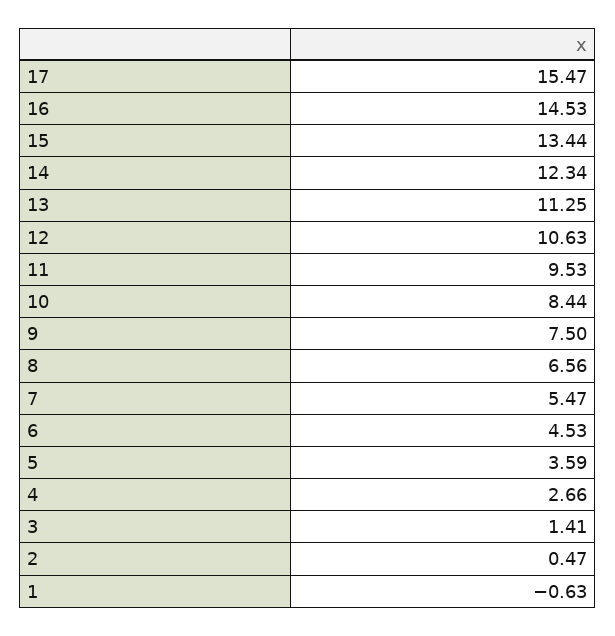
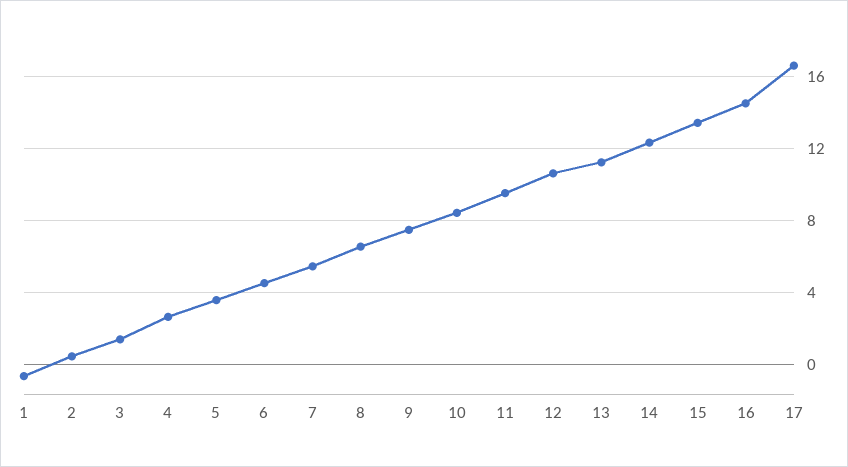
17: 15.47 -> 16.5

